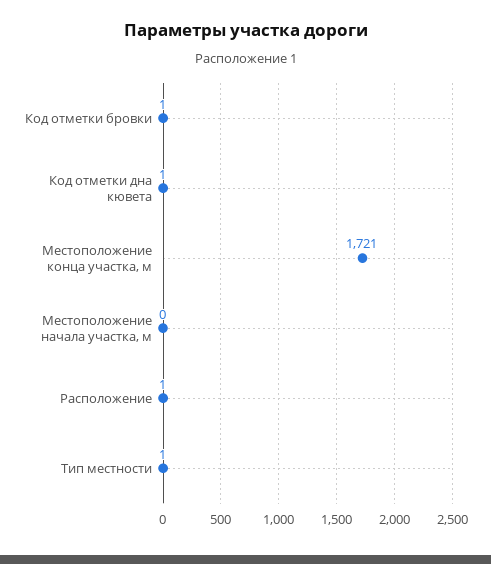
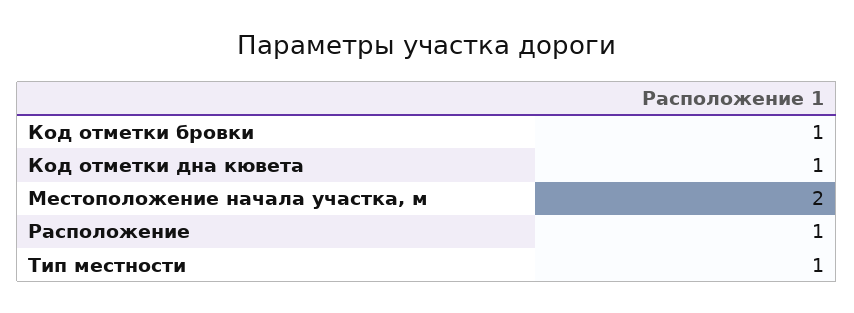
Местоположение конца участка, м: 1721 -> none
Местоположение начала участка, м: 0 -> 2

